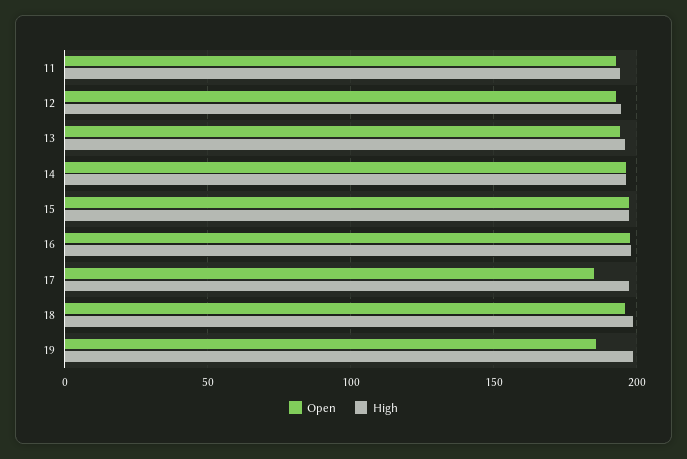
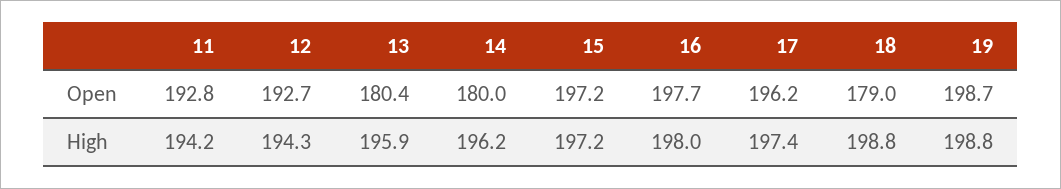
Open, 13: 195 -> 180.4
Open, 14: 195 -> 180
Open, 17: 185 -> 196.2
Open, 18: 195 -> 179
Open, 19: 185 -> 198.7

